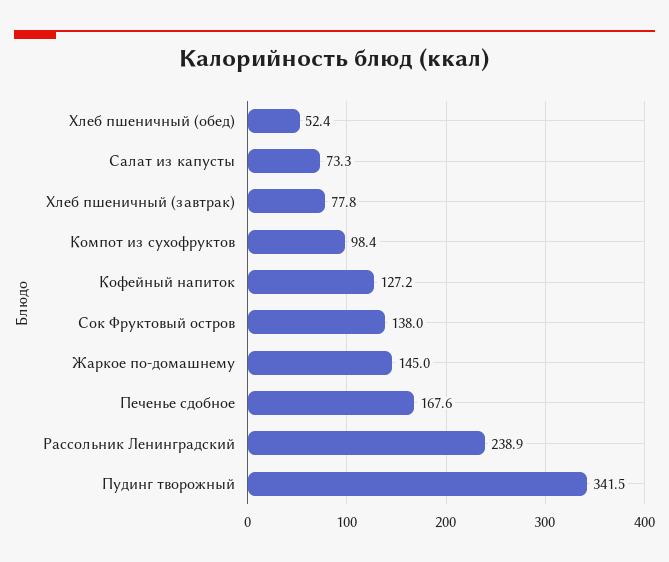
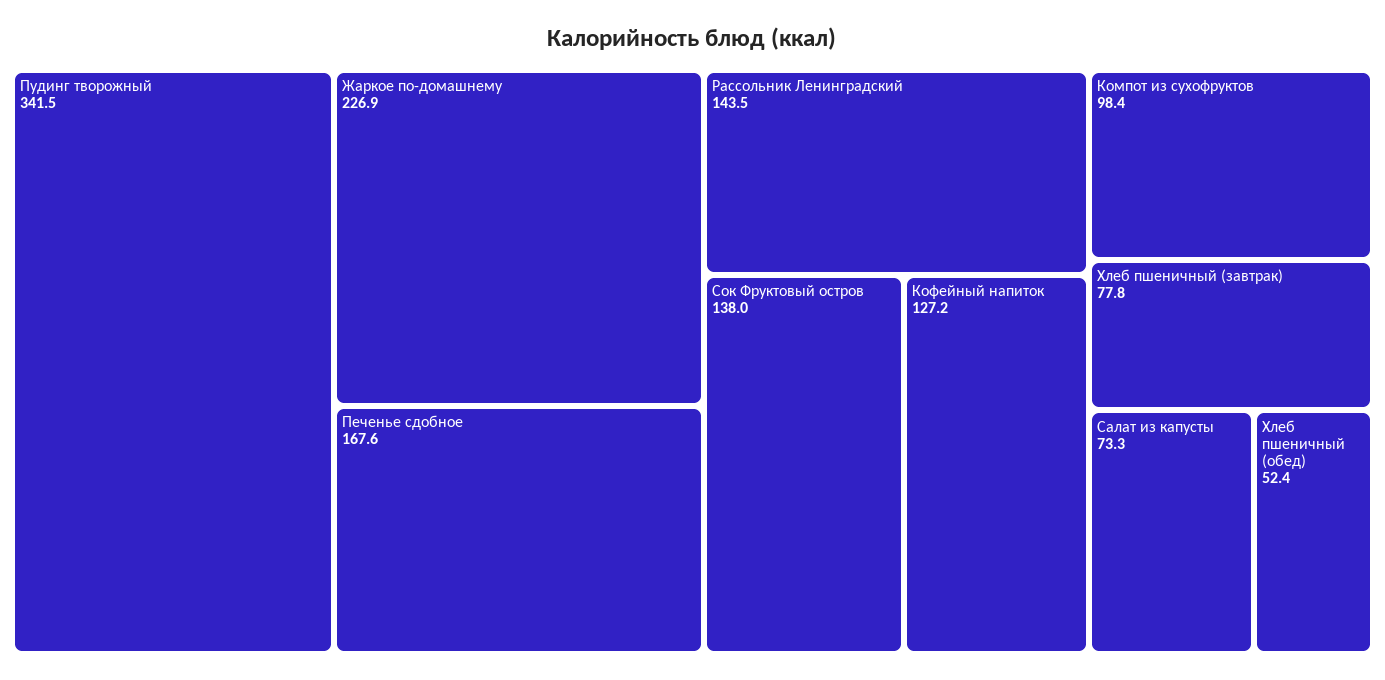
Жаркое по-домашнему: 145 -> 226.9
Рассольник Ленинградский: 238.9 -> 143.5

